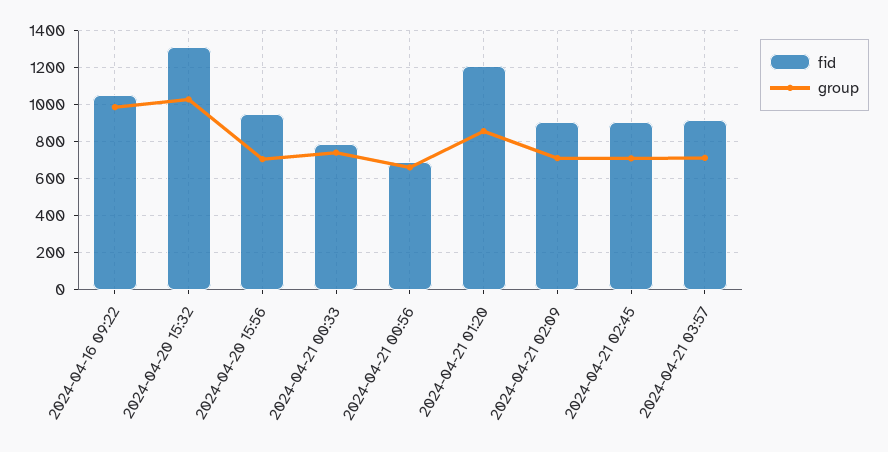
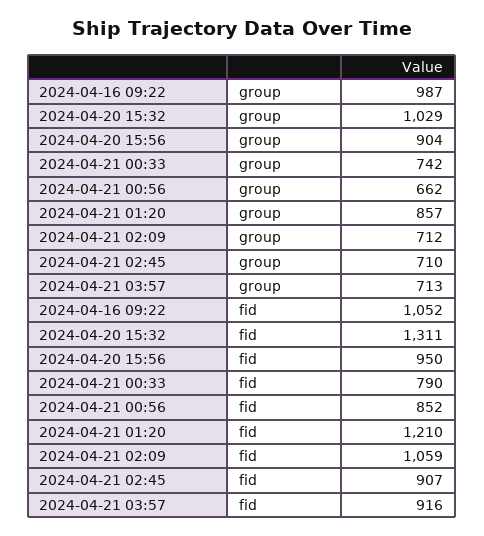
group, 2024-04-20 15:56: 700 -> 904
fid, 2024-04-21 00:56: 700 -> 852
fid, 2024-04-21 02:09: 900 -> 1059

